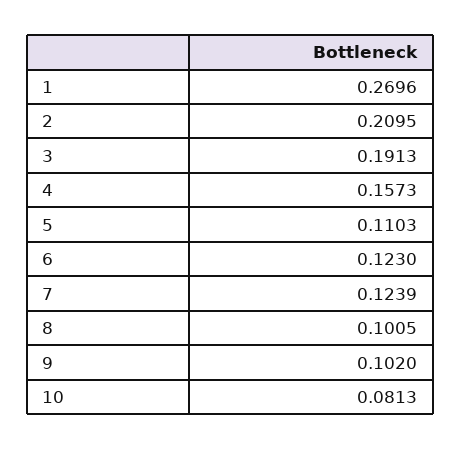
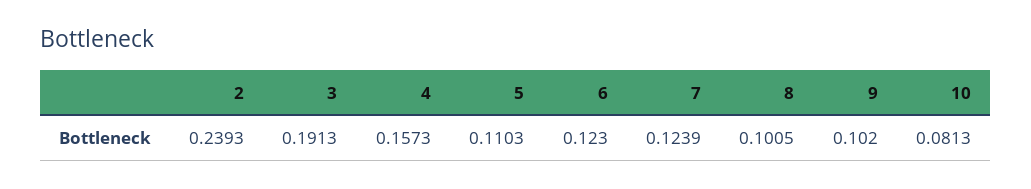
1: 0.2696 -> none
2: 0.2095 -> 0.2393

